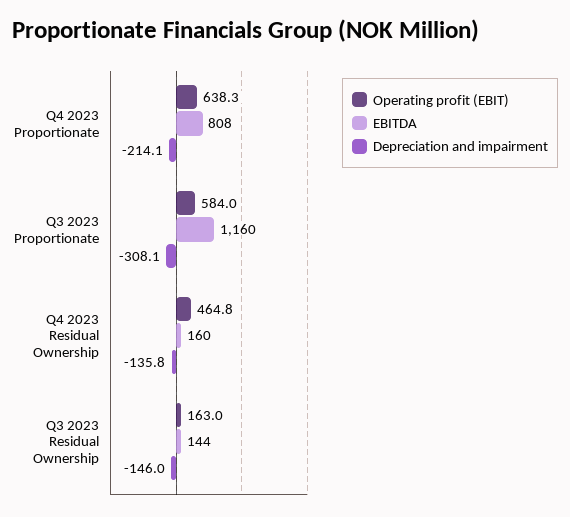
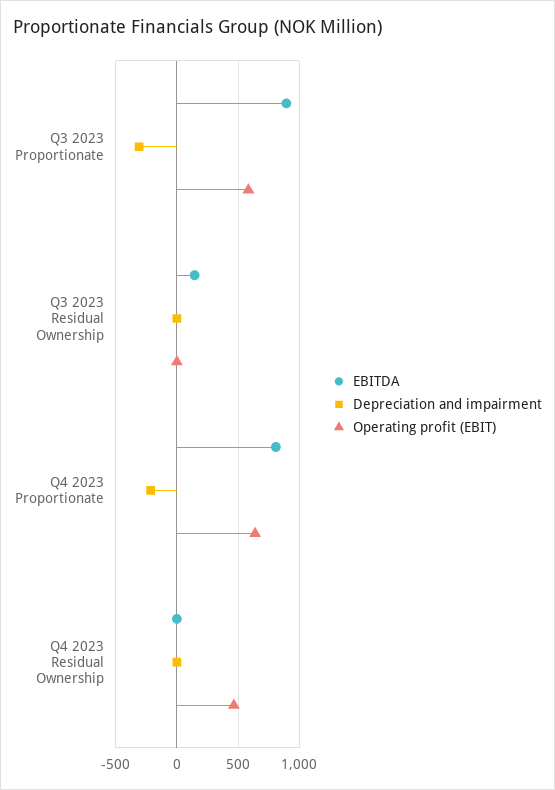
EBITDA, Q3 2023 Proportionate: 1160 -> 900
EBITDA, Q4 2023 Residual Ownership: 160 -> 0
Depreciation and impairment, Q4 2023 Residual Ownership: -135.8 -> 0
Operating profit (EBIT), Q3 2023 Residual Ownership: 163 -> 0
Depreciation and impairment, Q3 2023 Residual Ownership: -146 -> 0

